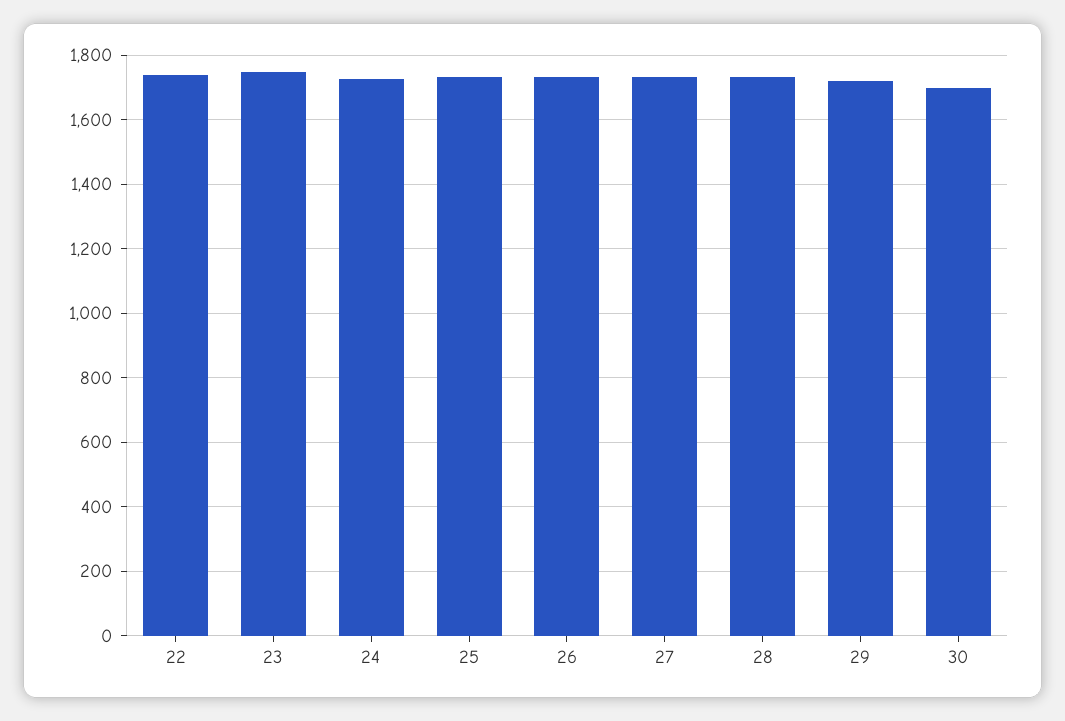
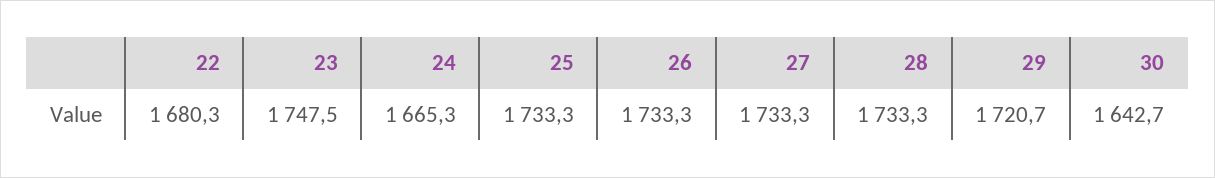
22: 1740 -> 1680.3
24: 1720 -> 1665.3
30: 1700 -> 1642.7

